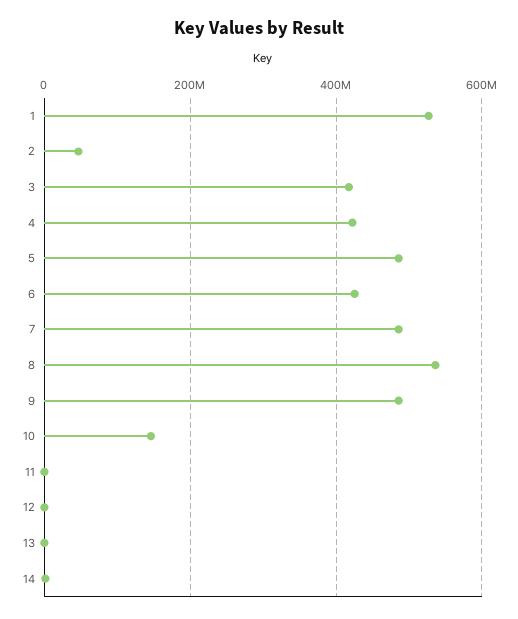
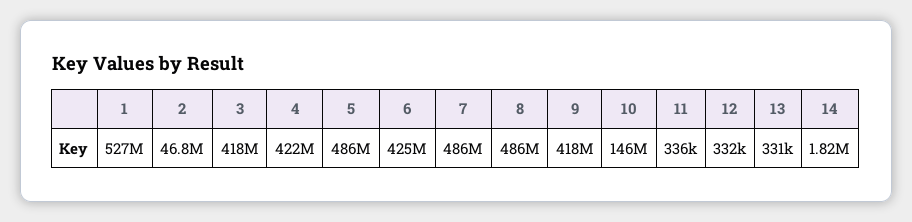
8: 540000000 -> 486000000
9: 480000000 -> 418000000

